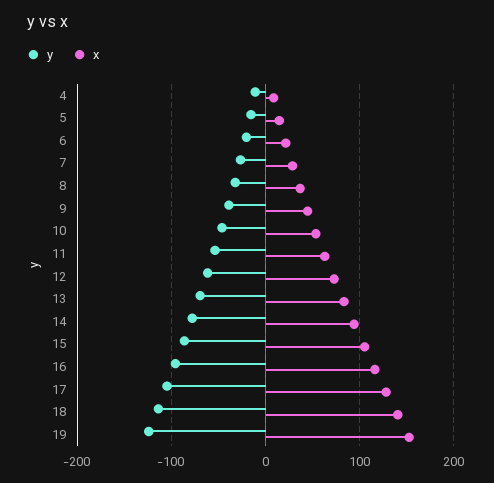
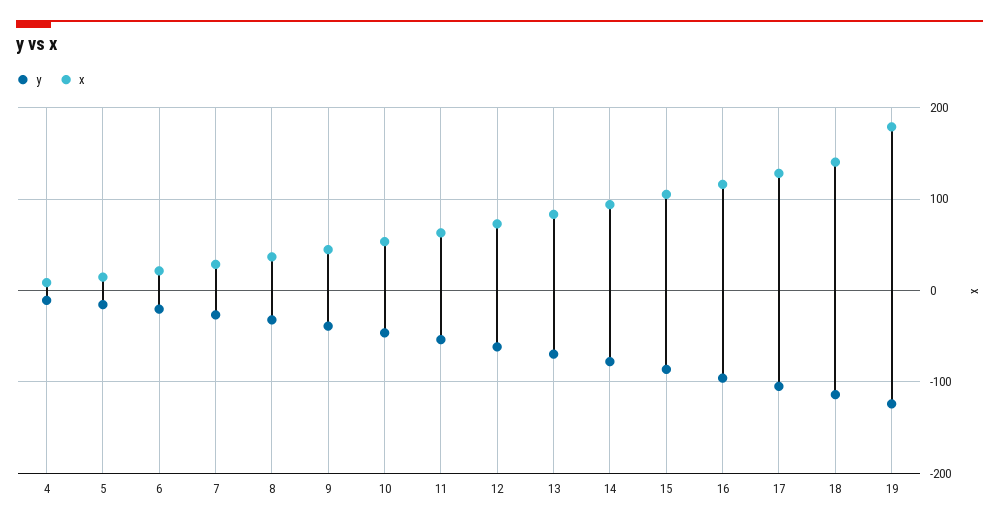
x, 19: 150 -> 180

